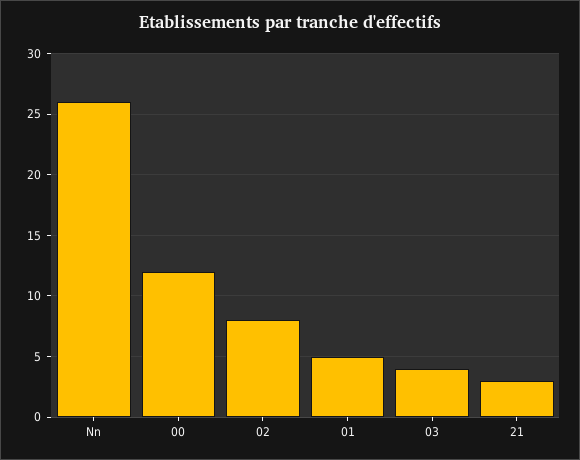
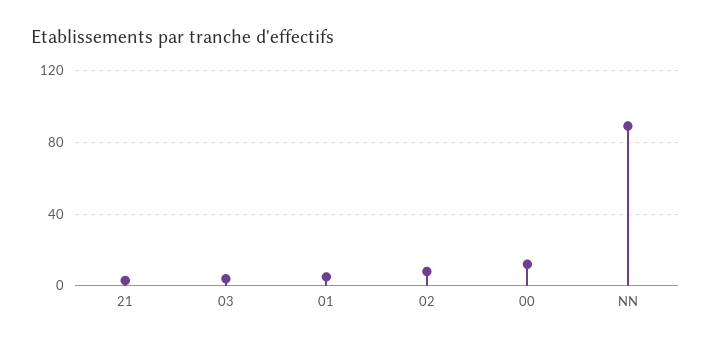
Nn: 26 -> 90

